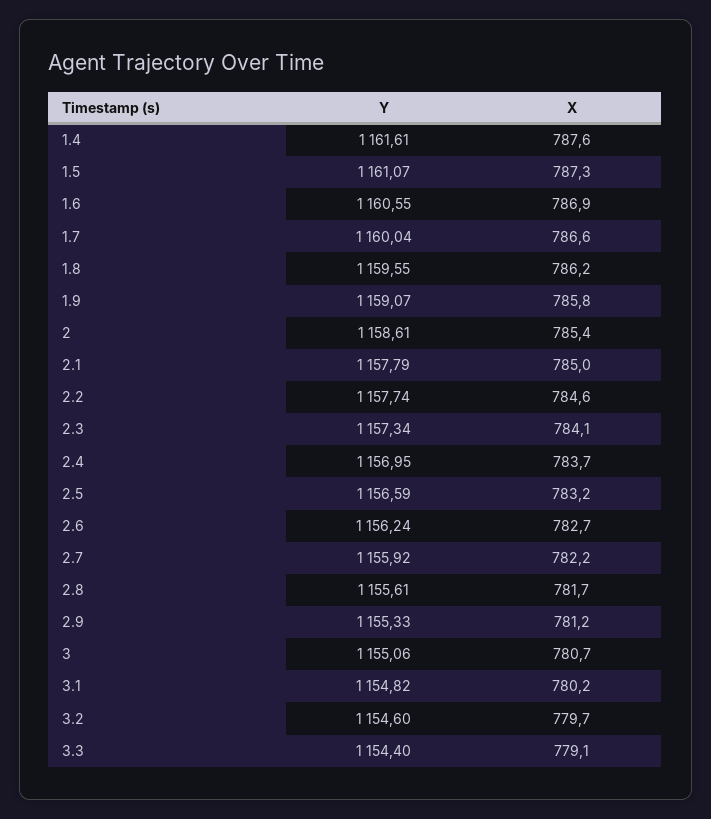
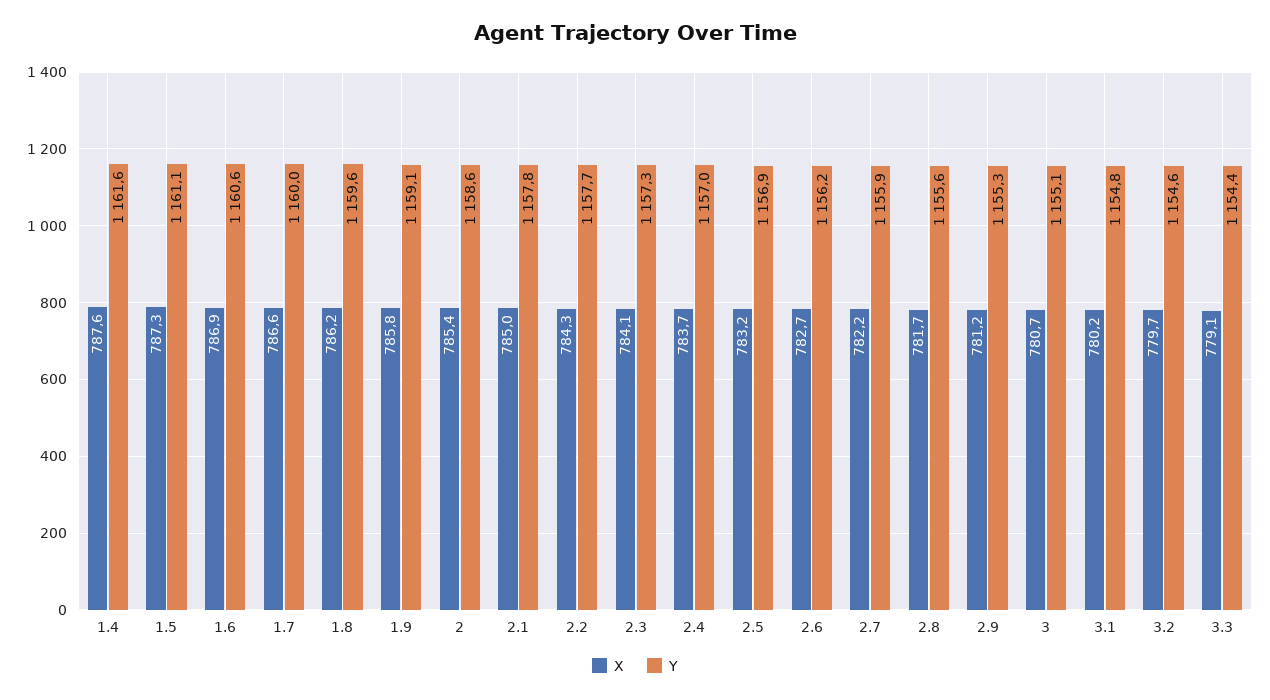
X, 2.2: 784.6 -> 784.3
Y, 2.5: 1156.59 -> 1156.9

